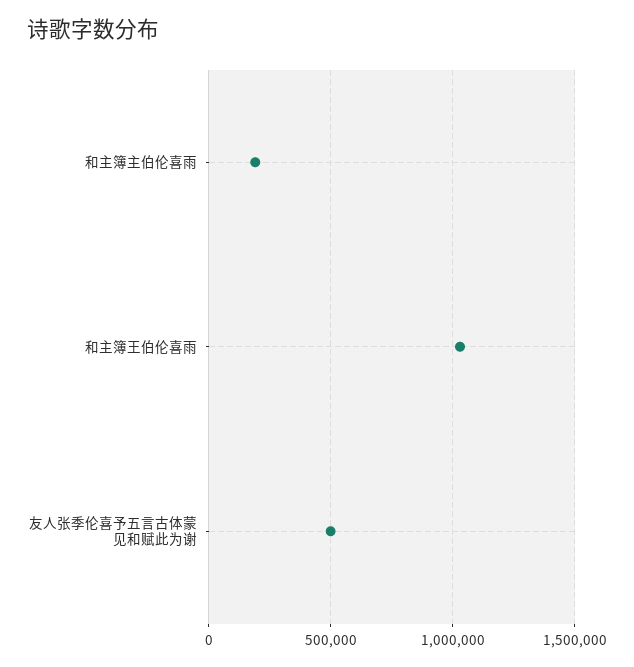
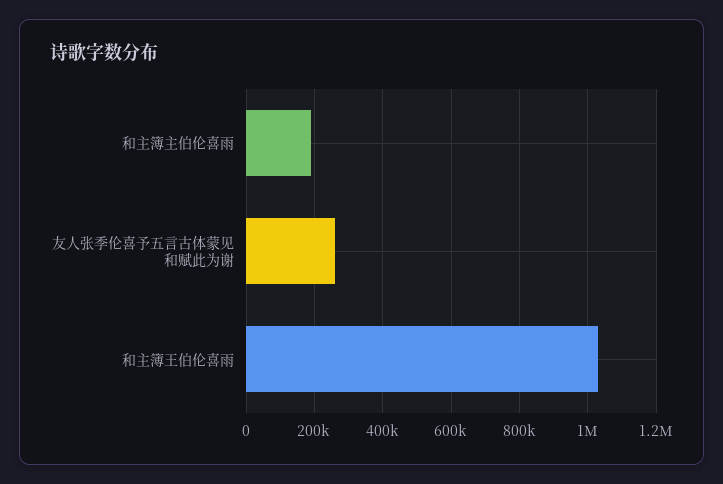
友人张季伦喜予五言古体蒙见和赋此为谢: 500000 -> 260000

